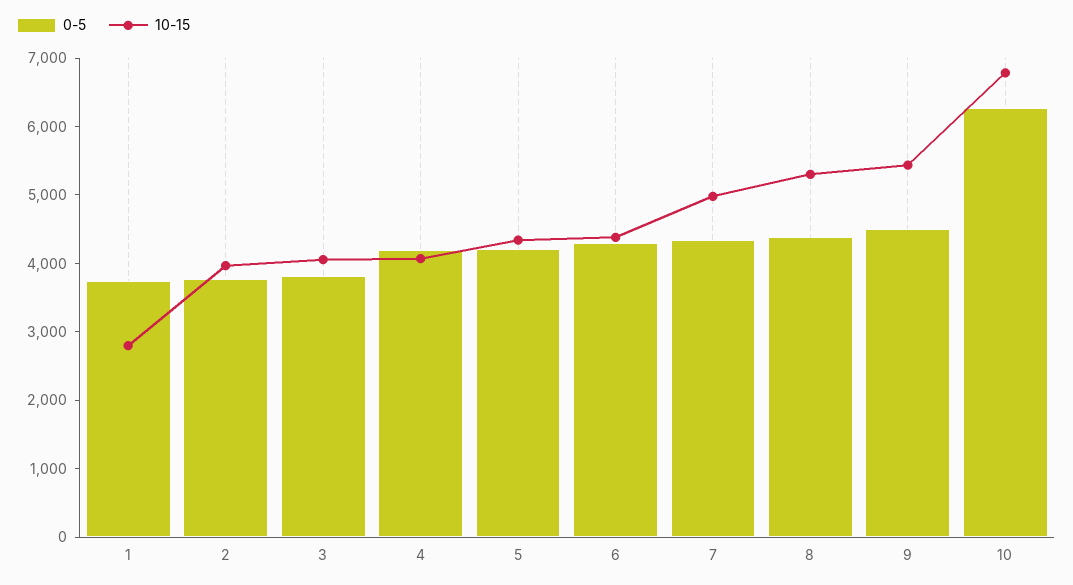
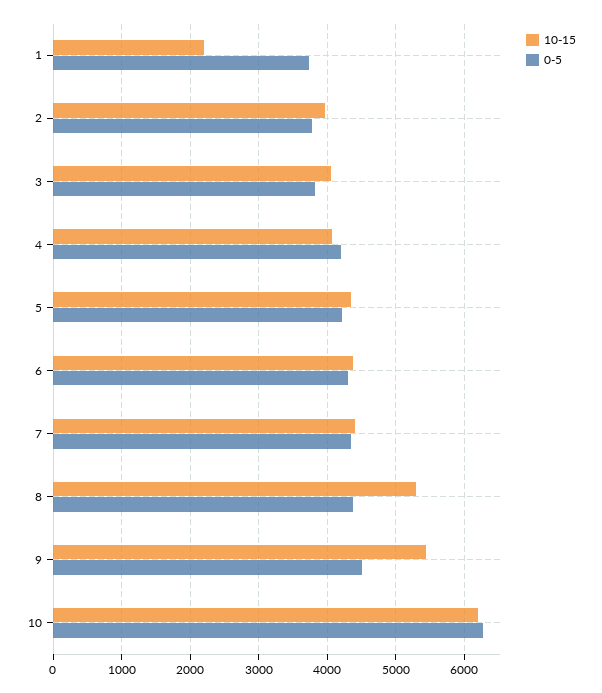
10-15, 1: 2800 -> 2200
10-15, 7: 5000 -> 4400
10-15, 10: 6800 -> 6200

